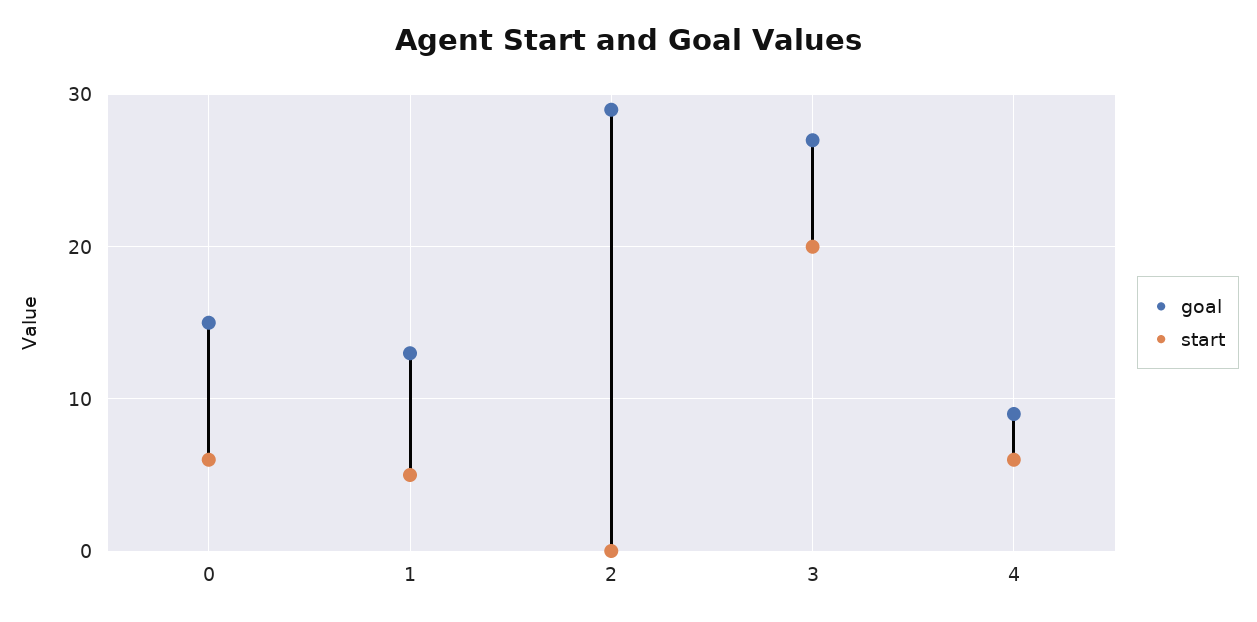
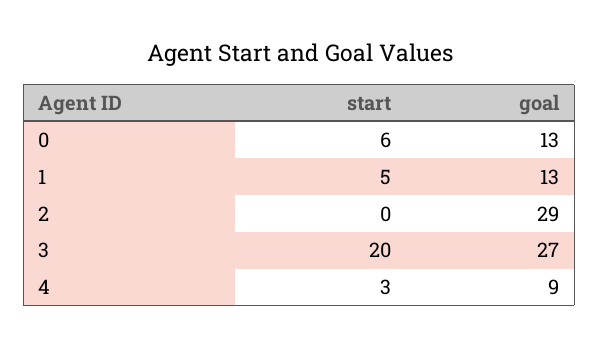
goal, 0: 15 -> 13
start, 4: 6 -> 3

